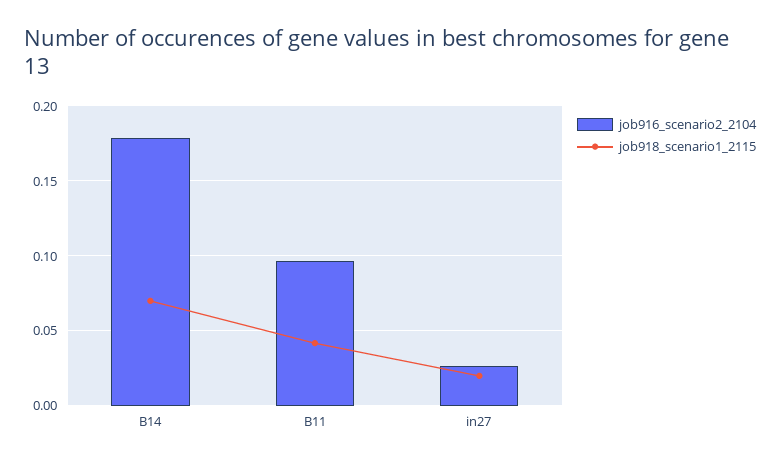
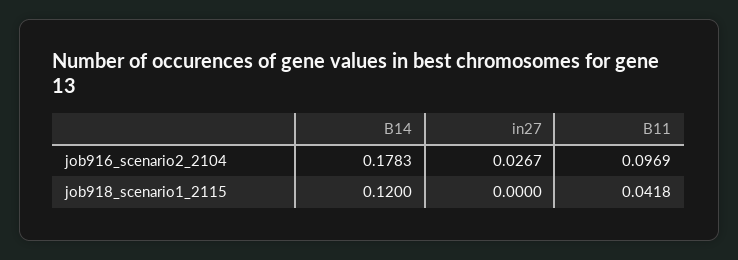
job918_scenario1_2115, B14: 0.07 -> 0.12
job918_scenario1_2115, in27: 0.02 -> 0

